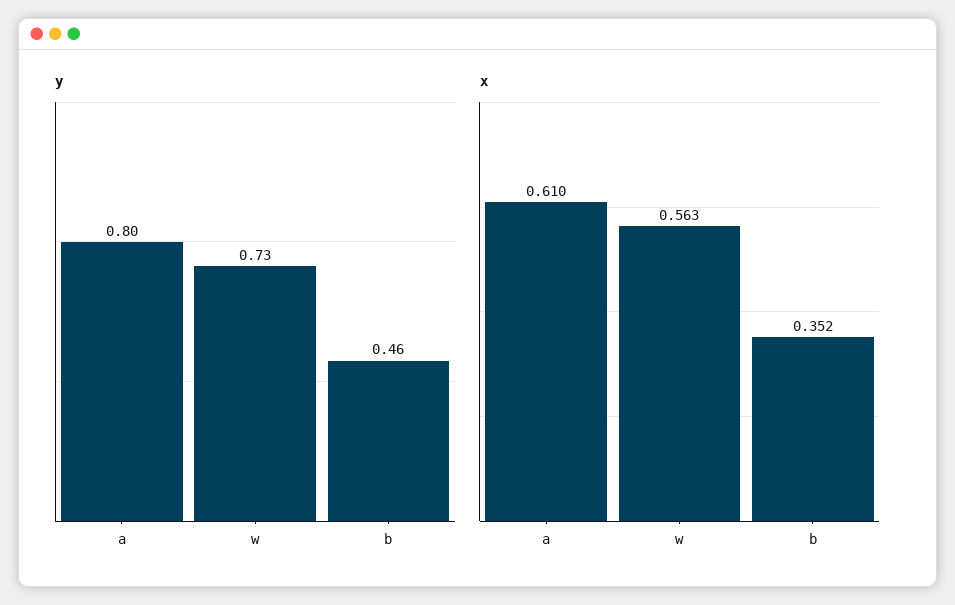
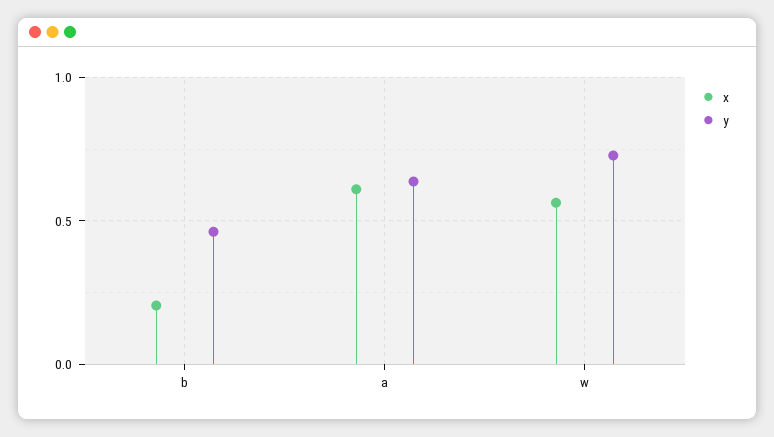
y, a: 0.8 -> 0.65
x, b: 0.352 -> 0.2

